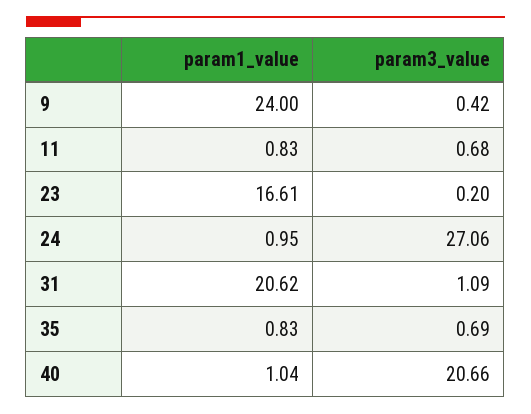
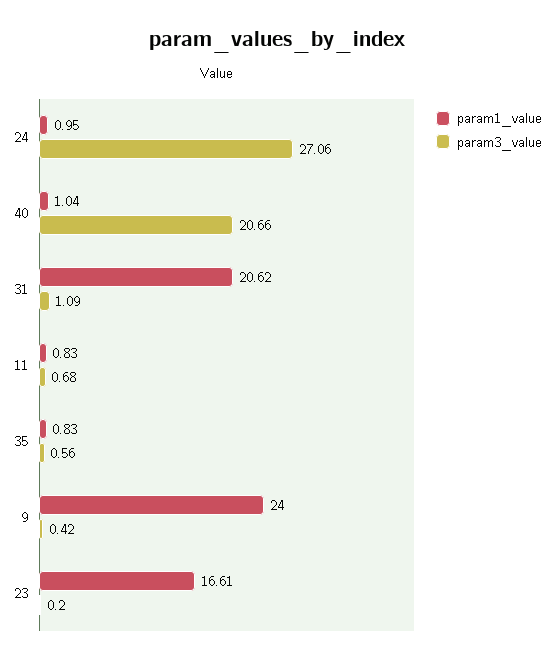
param3_value, 35: 0.69 -> 0.56

